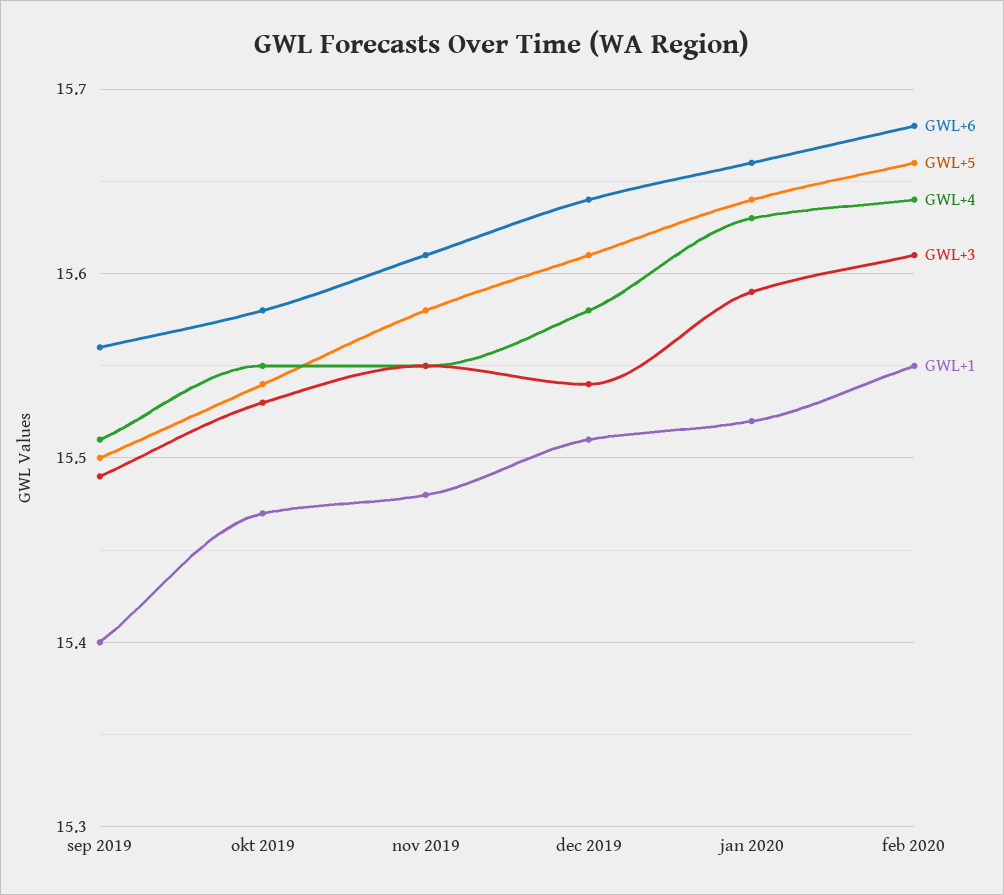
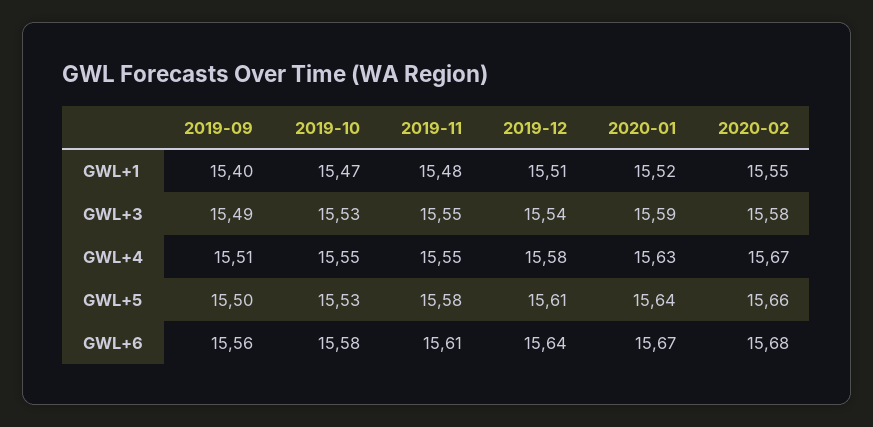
GWL+5, okt 2019: 15.54 -> 15.53
GWL+6, jan 2020: 15.66 -> 15.67
GWL+4, feb 2020: 15.64 -> 15.67
GWL+3, feb 2020: 15.61 -> 15.58

